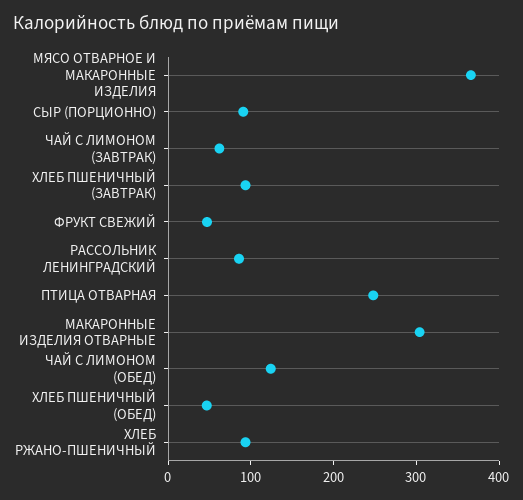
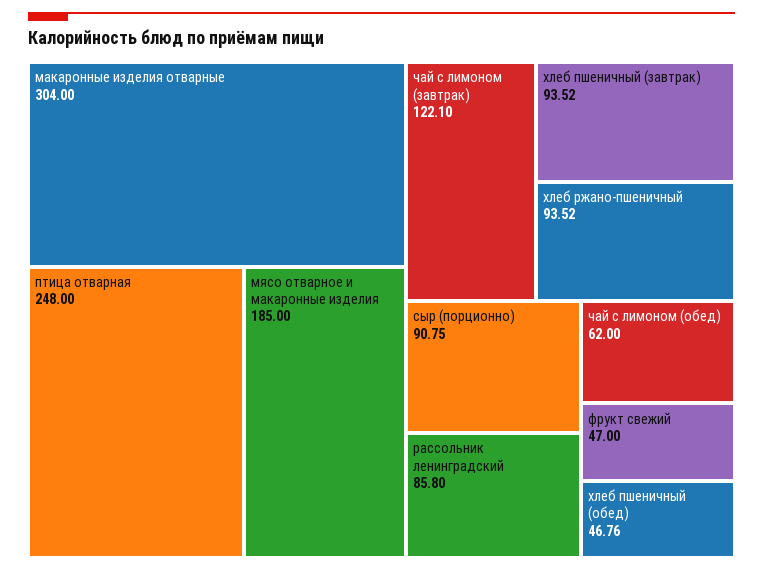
МЯСО ОТВАРНОЕ И МАКАРОННЫЕ ИЗДЕЛИЯ: 360 -> 185
ЧАЙ С ЛИМОНОМ (ЗАВТРАК): 60 -> 122.1
ЧАЙ С ЛИМОНОМ (ОБЕД): 120 -> 62

